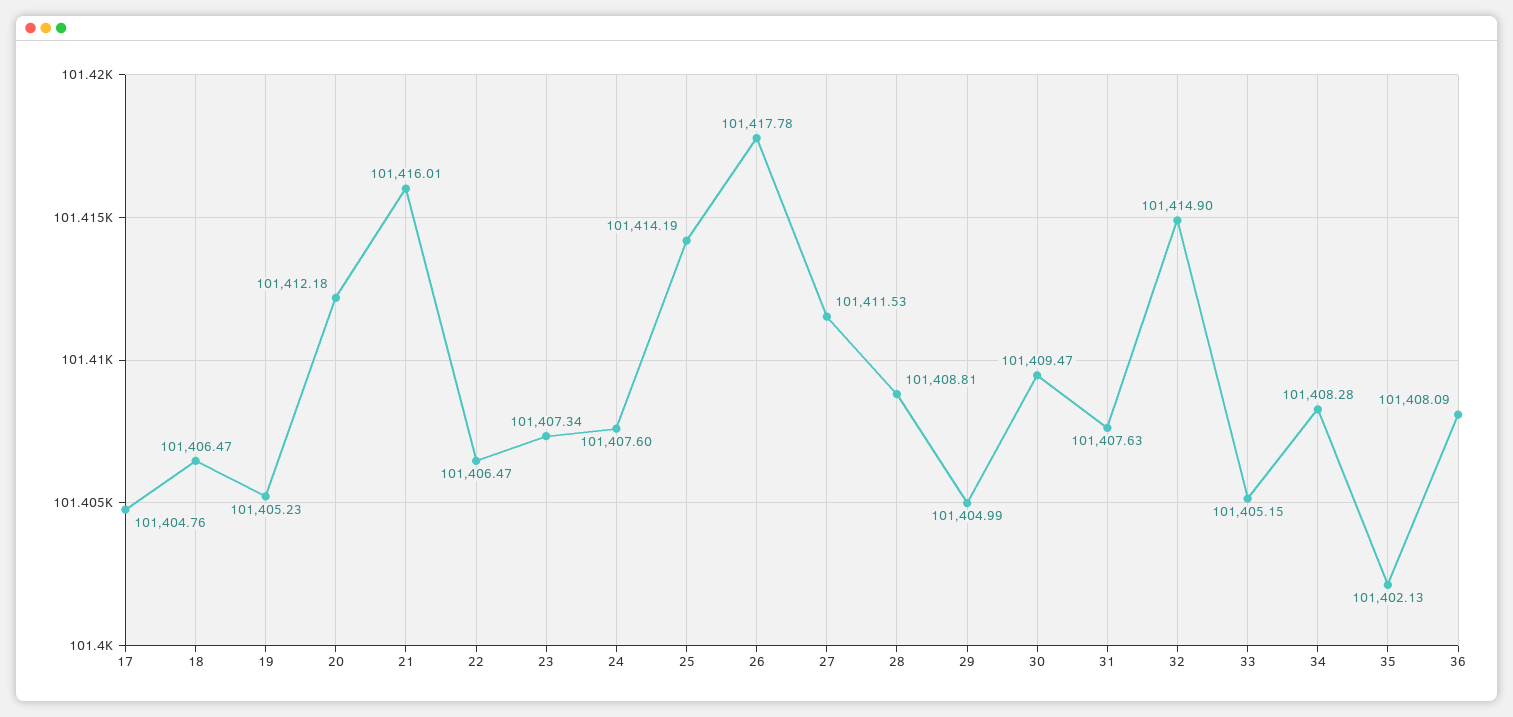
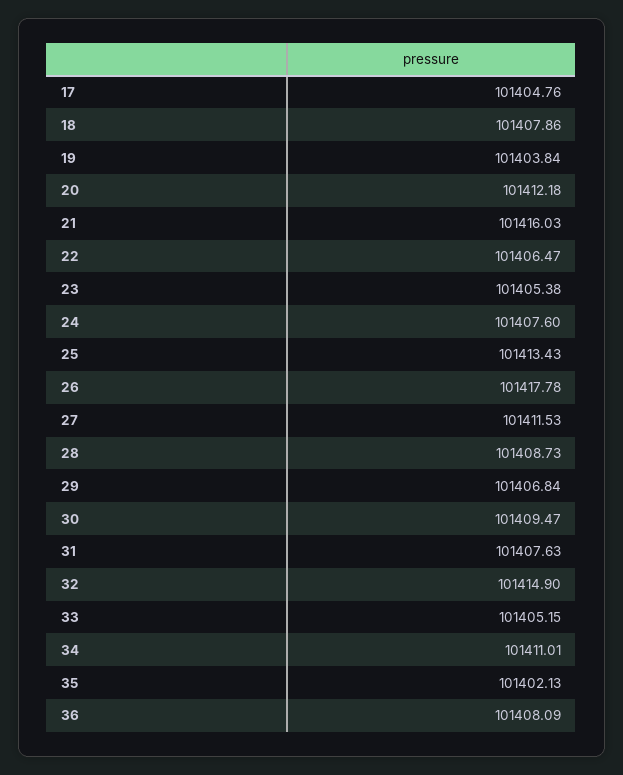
18: 101406.47 -> 101407.86
19: 101405.23 -> 101403.84
21: 101416.01 -> 101416.03
23: 101407.34 -> 101405.38
25: 101414.19 -> 101413.43
28: 101408.81 -> 101408.73
29: 101404.99 -> 101406.84
34: 101408.28 -> 101411.01

